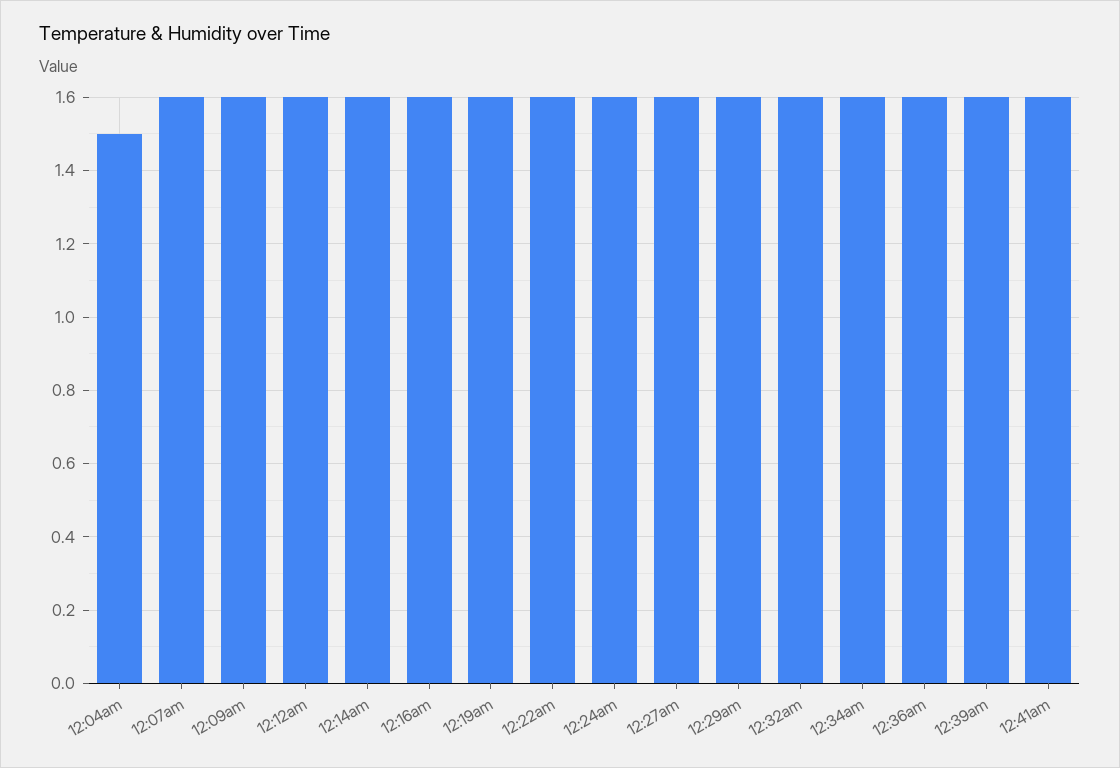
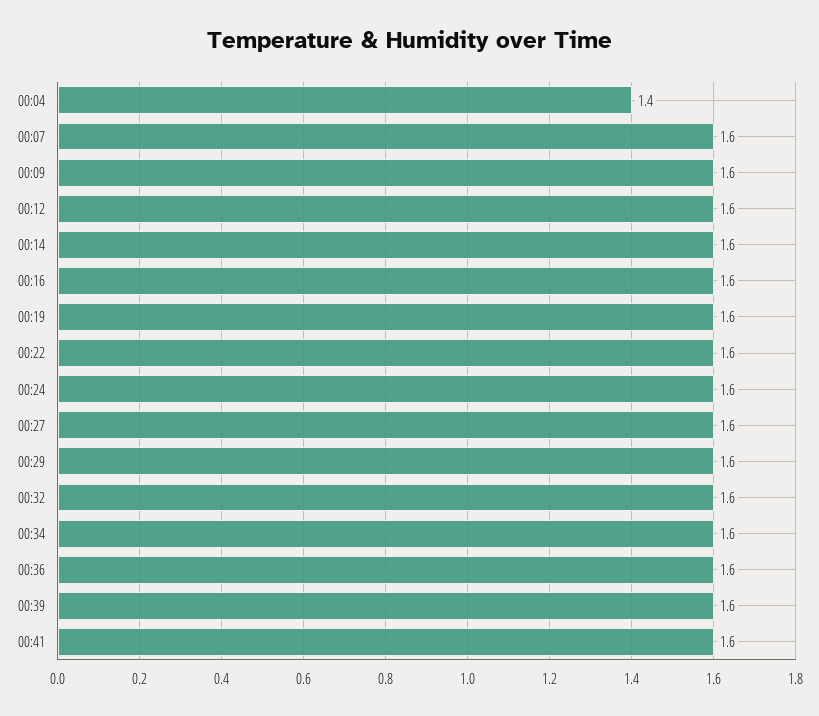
12:04am: 1.5 -> 1.4

